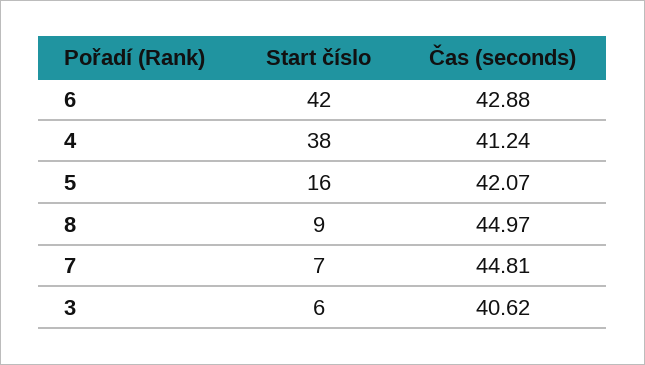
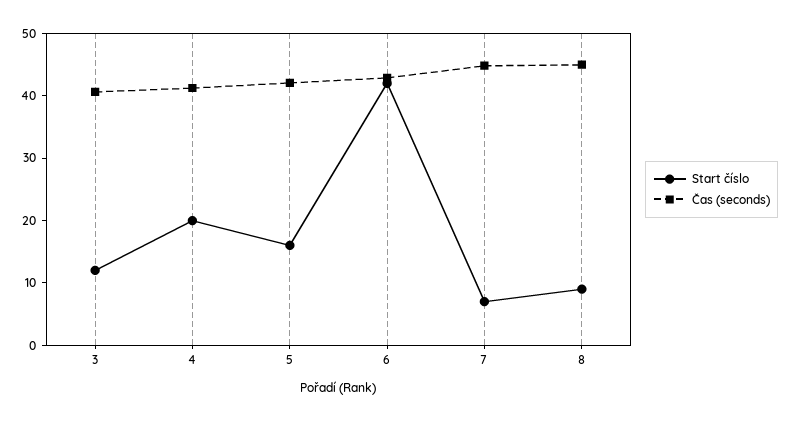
Start číslo, 4: 38 -> 20
Start číslo, 3: 6 -> 12

